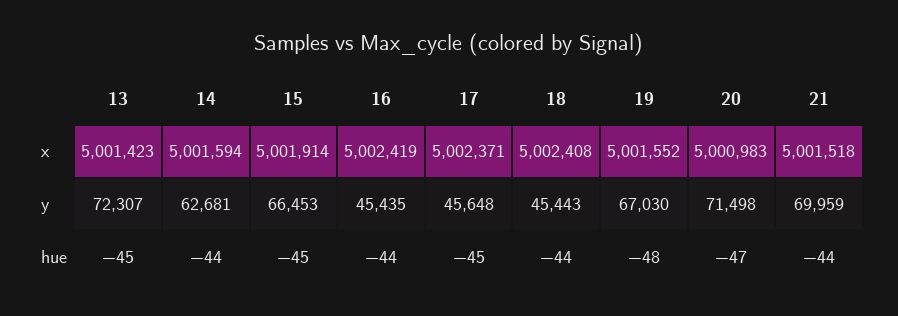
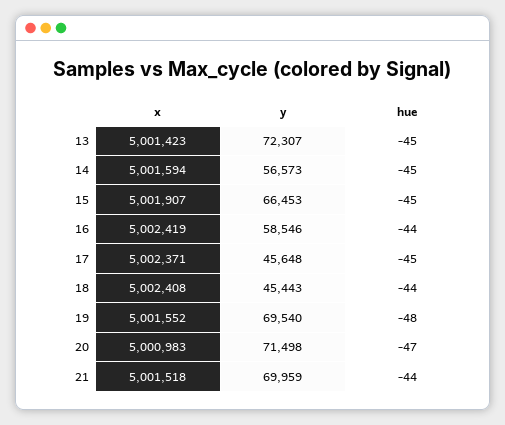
15, x: 5001914 -> 5001907
14, y: 62681 -> 56573
16, y: 45435 -> 58546
19, y: 67030 -> 69540
14, hue: -44 -> -45

